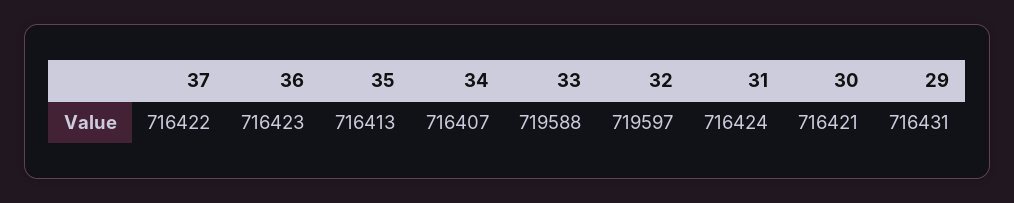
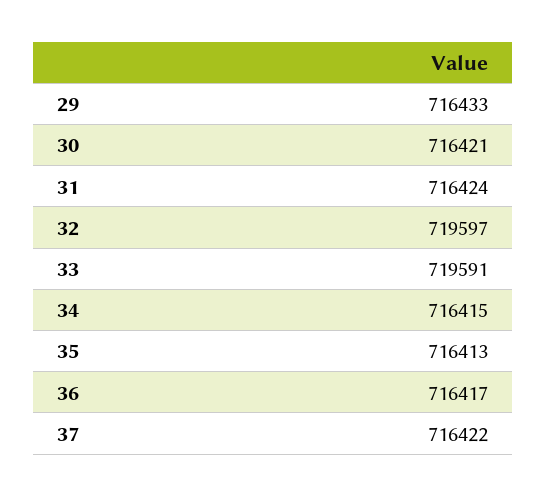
36: 716423 -> 716417
34: 716407 -> 716415
33: 719588 -> 719591
29: 716431 -> 716433

